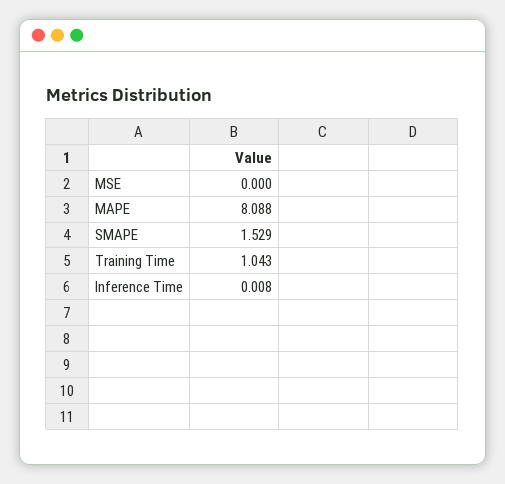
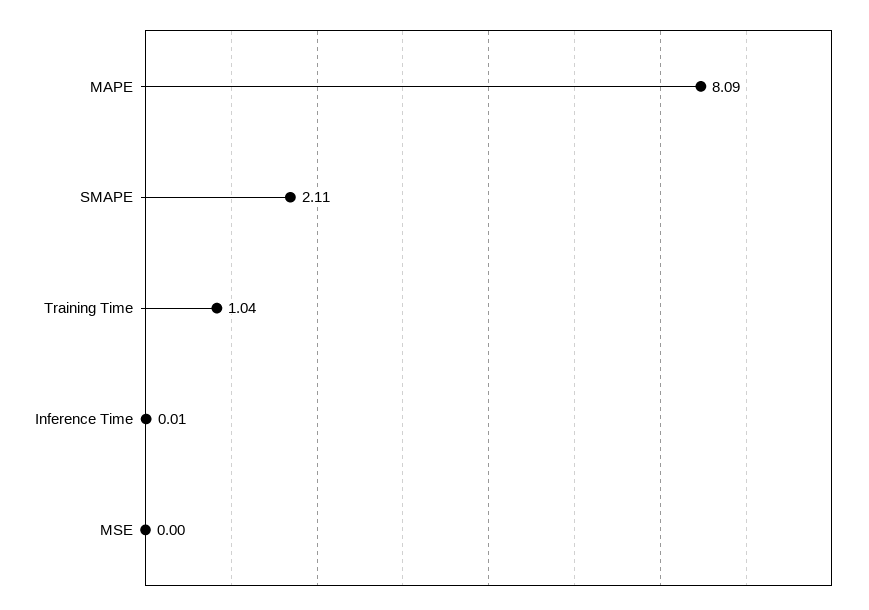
SMAPE: 1.529 -> 2.11

